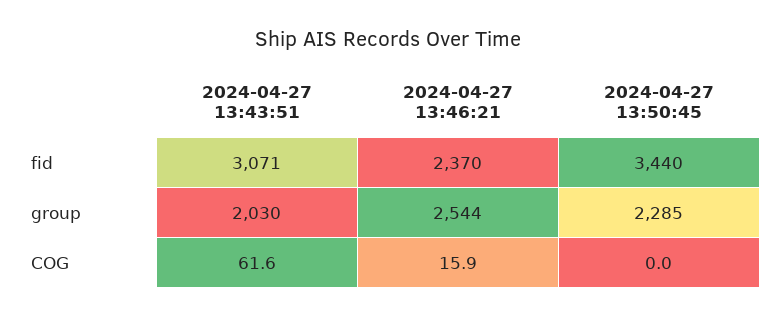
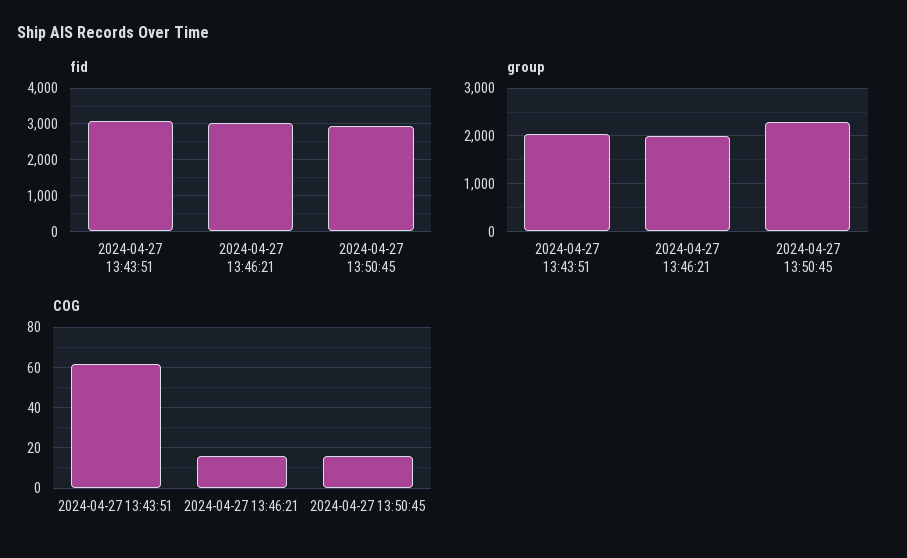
fid, 2024-04-27 13:46:21: 2370 -> 3000
fid, 2024-04-27 13:50:45: 3440 -> 3000
group, 2024-04-27 13:46:21: 2544 -> 2000
COG, 2024-04-27 13:50:45: 0 -> 15

